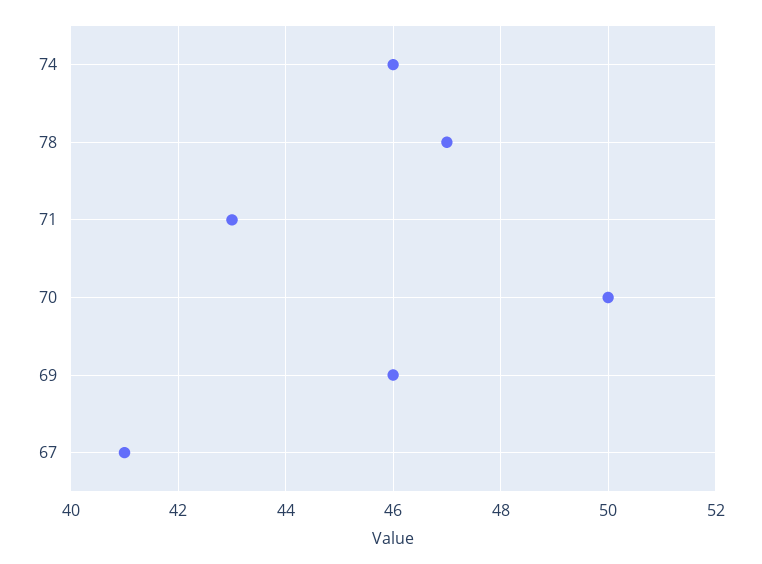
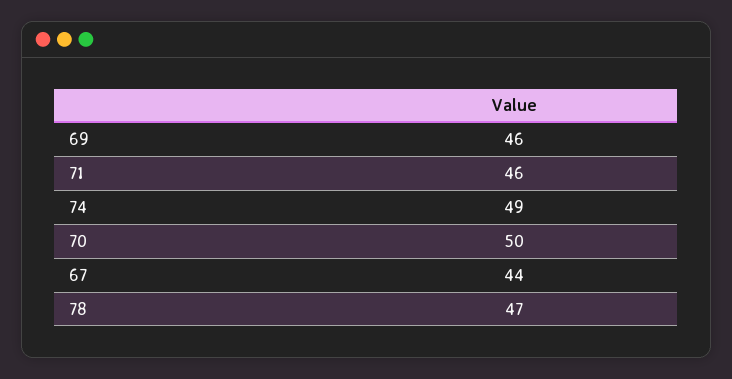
74: 46 -> 49
71: 43 -> 46
67: 41 -> 44

